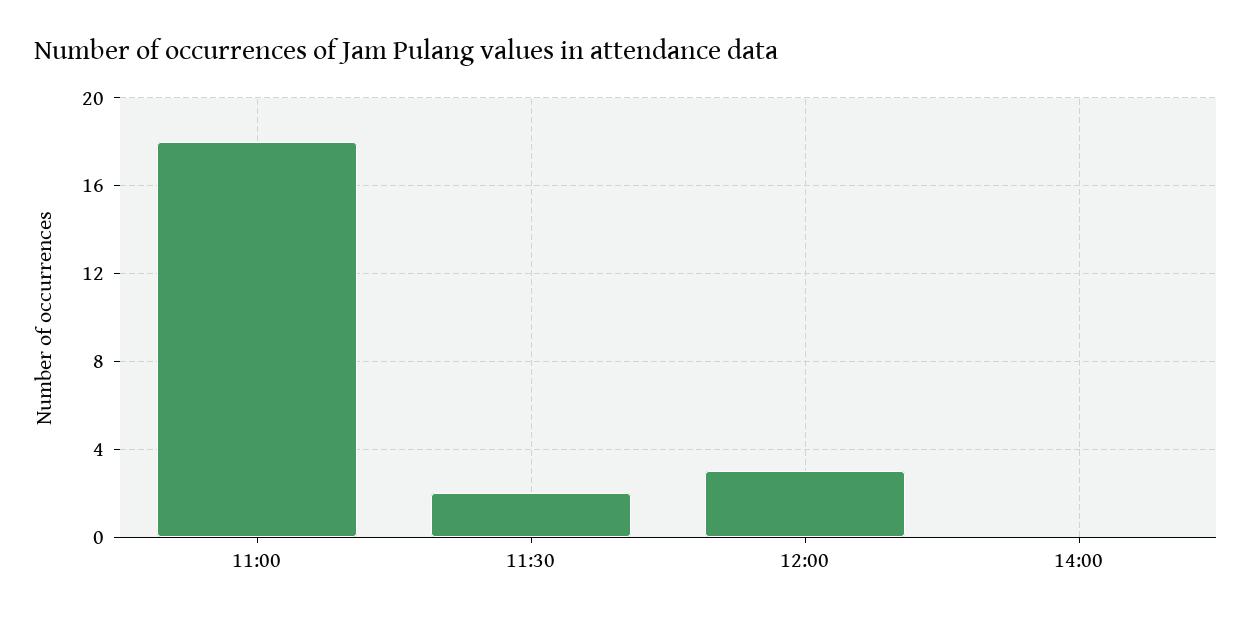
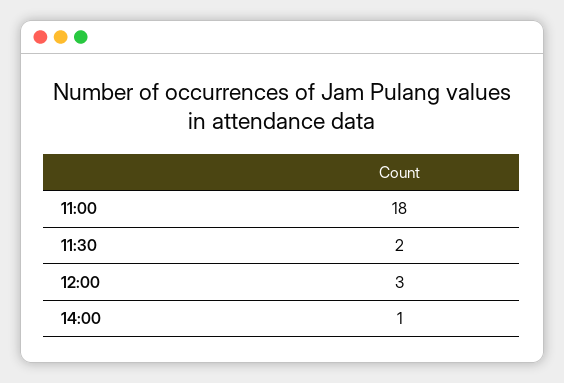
14:00: 0 -> 1

